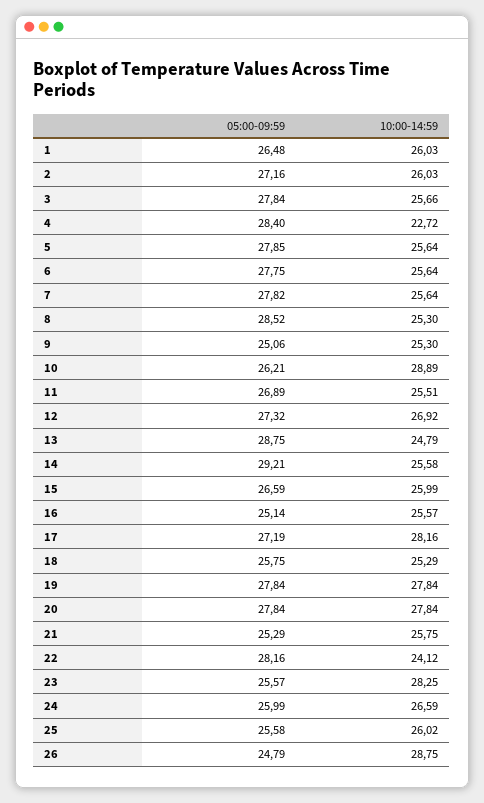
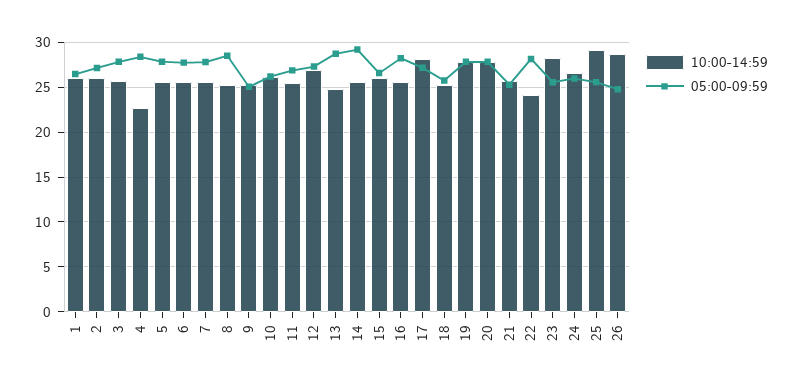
10:00-14:59, 10: 28.89 -> 26
05:00-09:59, 16: 25.14 -> 28
10:00-14:59, 25: 26.02 -> 29

